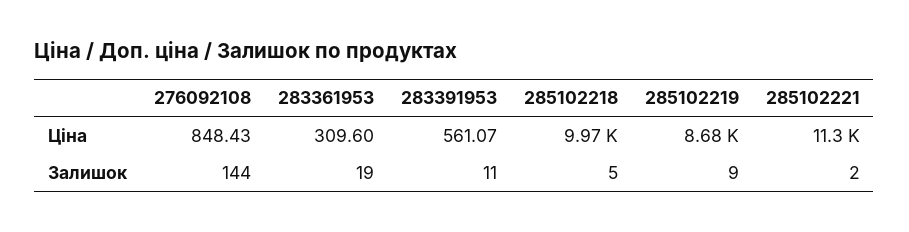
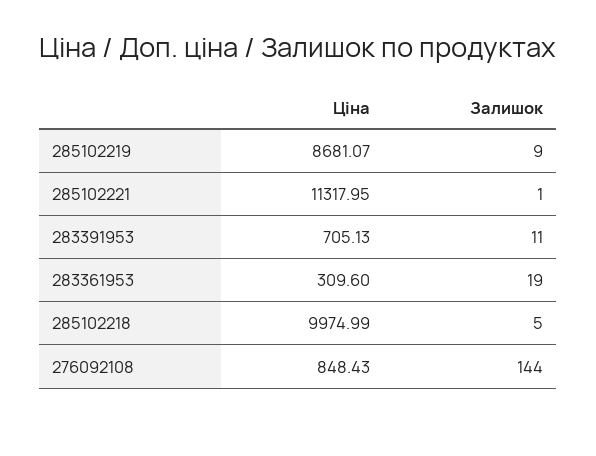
283391953, Ціна: 561.07 -> 705.13
285102221, Залишок: 2 -> 1

